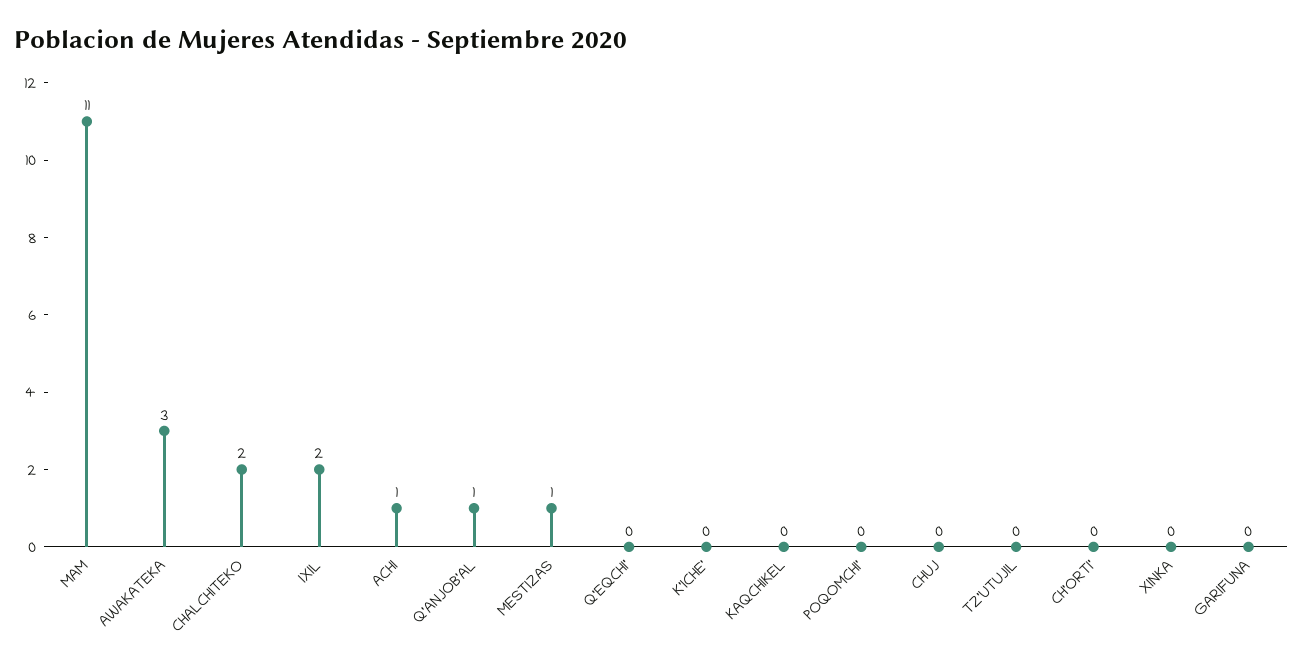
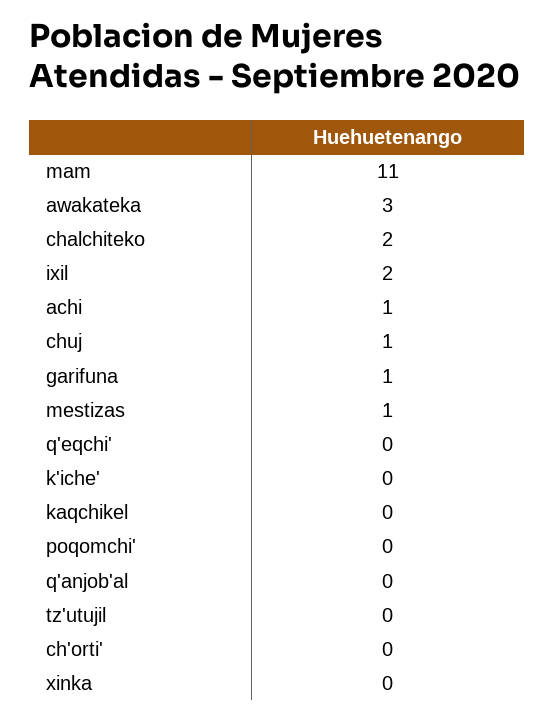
Q'ANJOB'AL: 1 -> 0
CHUJ: 0 -> 1
GARIFUNA: 0 -> 1

